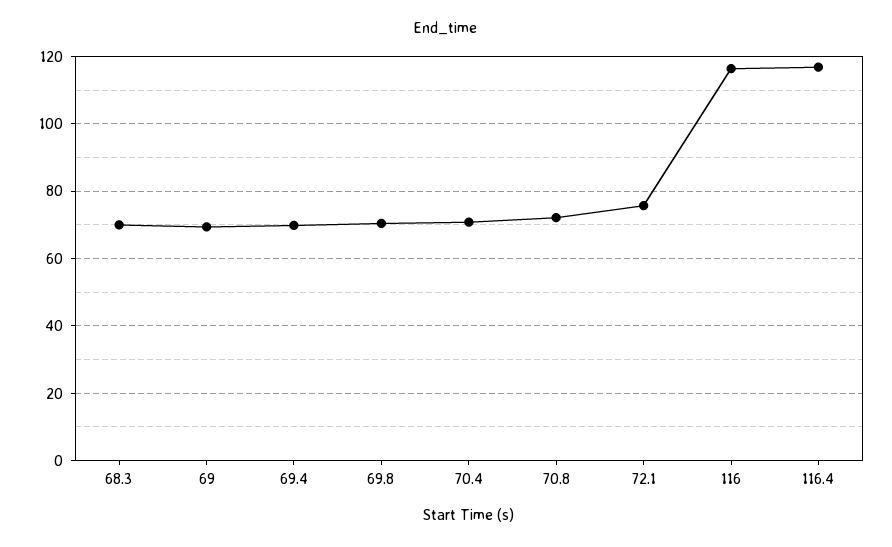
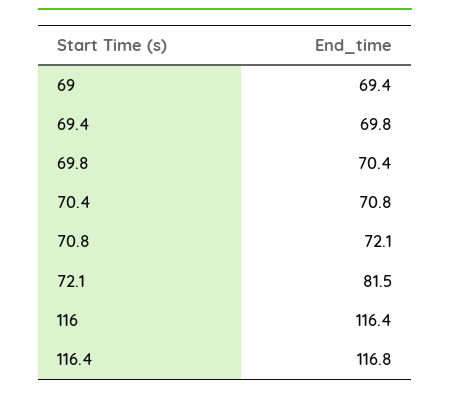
68.3: 70 -> none
72.1: 76 -> 81.5

